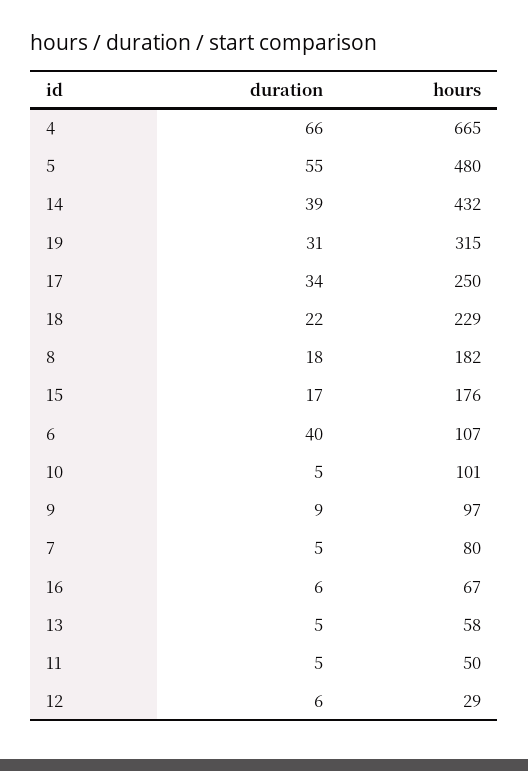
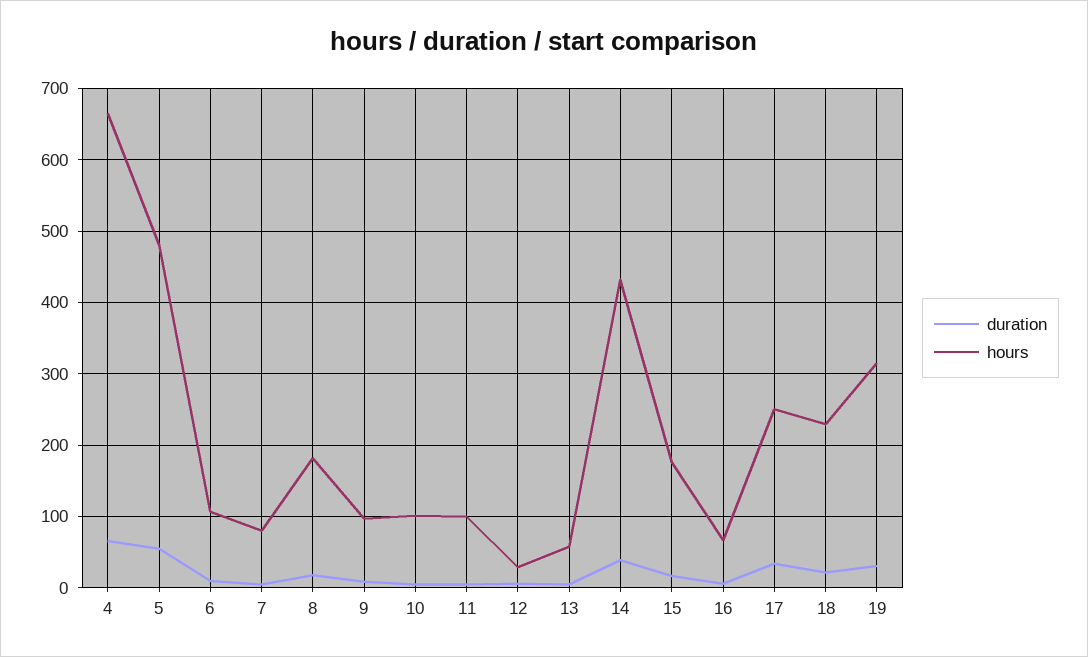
duration, 6: 40 -> 10
hours, 11: 50 -> 100

